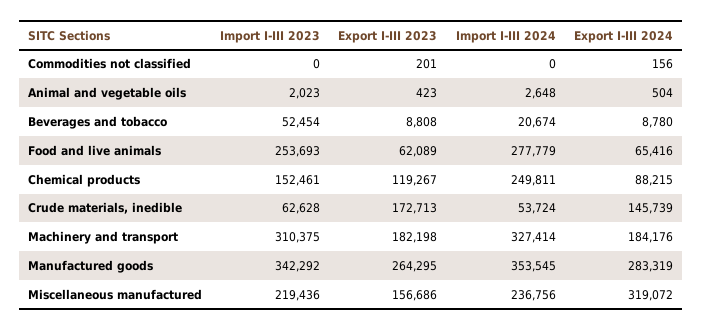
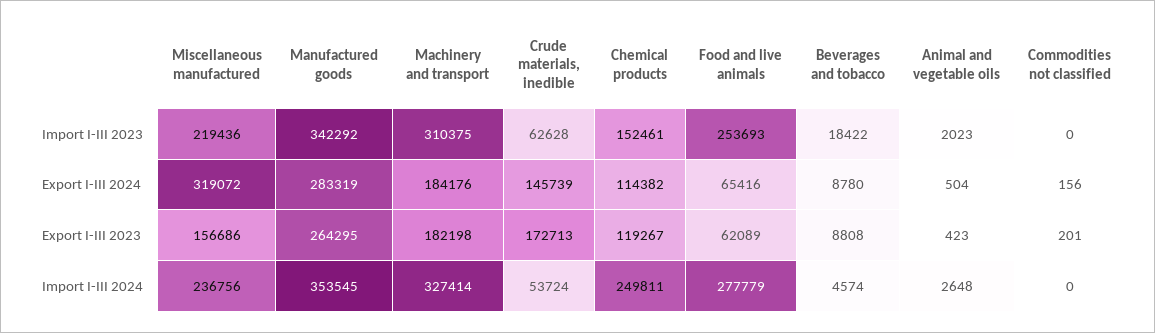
Import I-III 2023, Beverages and tobacco: 52454 -> 18422
Import I-III 2024, Beverages and tobacco: 20674 -> 4574
Export I-III 2024, Chemical products: 88215 -> 114382

